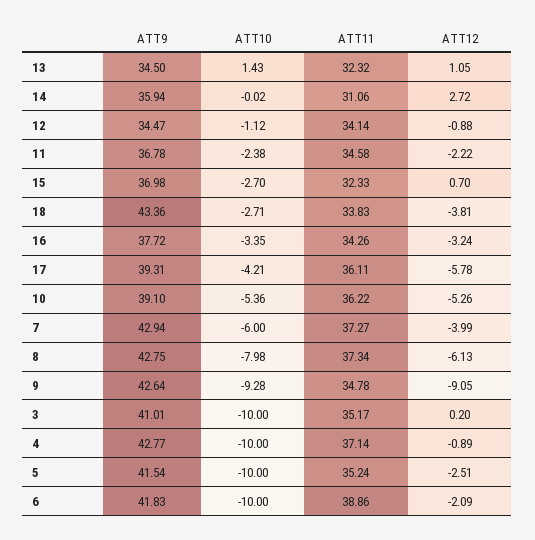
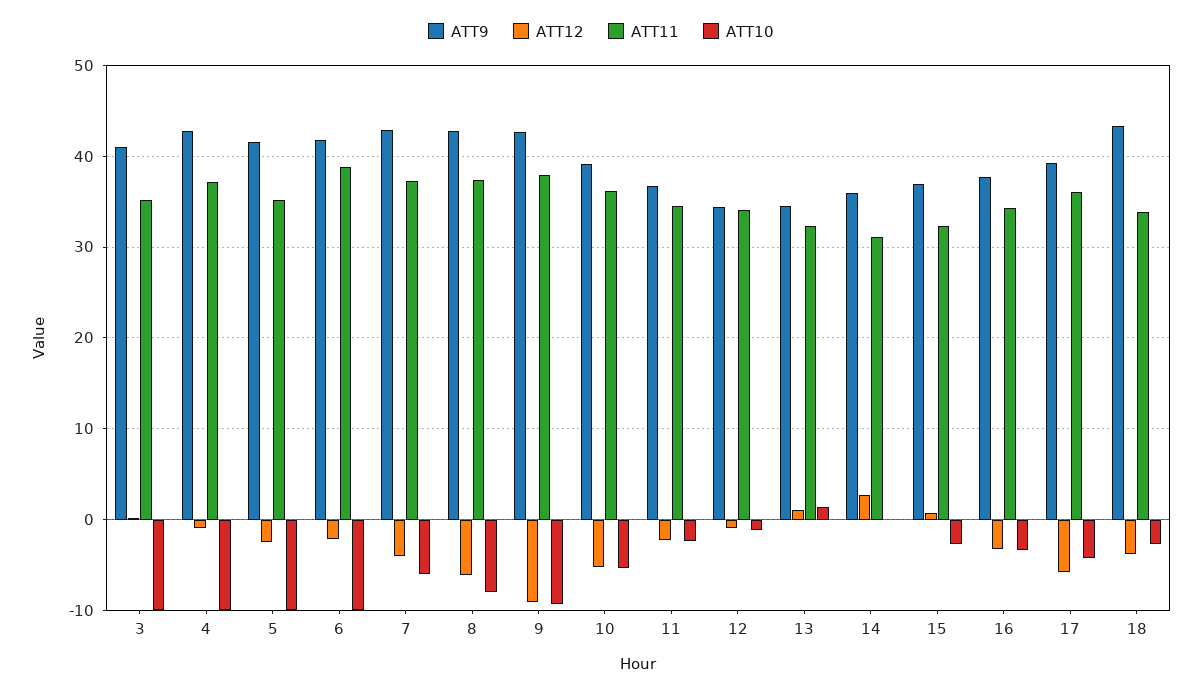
ATT11, 9: 34.78 -> 38

